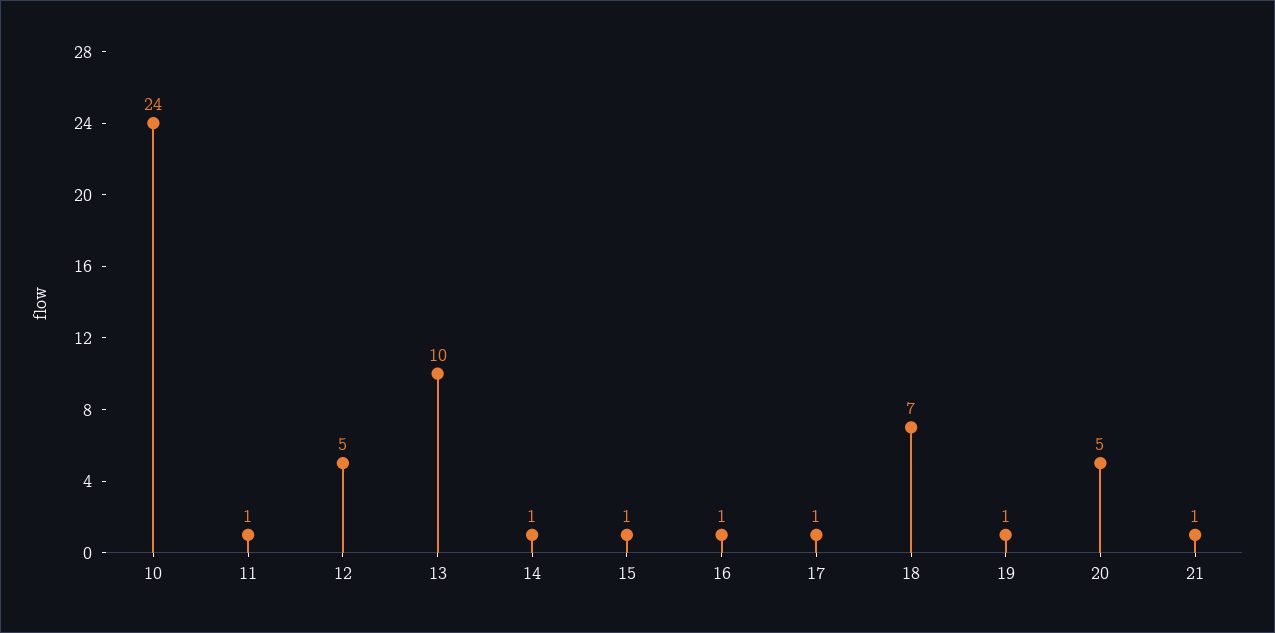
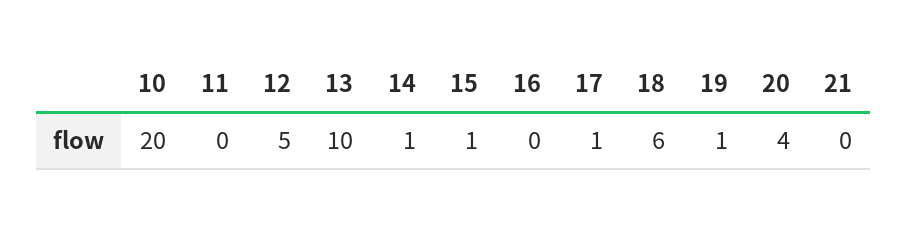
10: 24 -> 20
11: 1 -> 0
16: 1 -> 0
18: 7 -> 6
20: 5 -> 4
21: 1 -> 0

